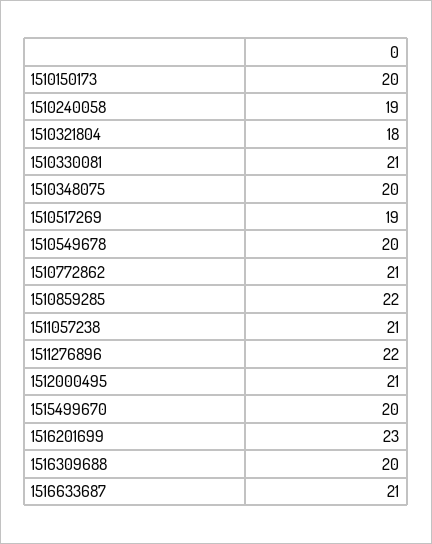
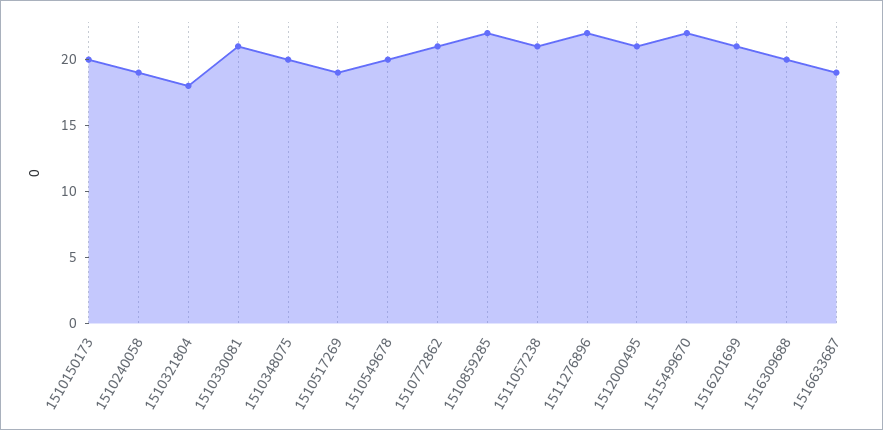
1515499670: 20 -> 22
1516201699: 23 -> 21
1516633687: 21 -> 19

